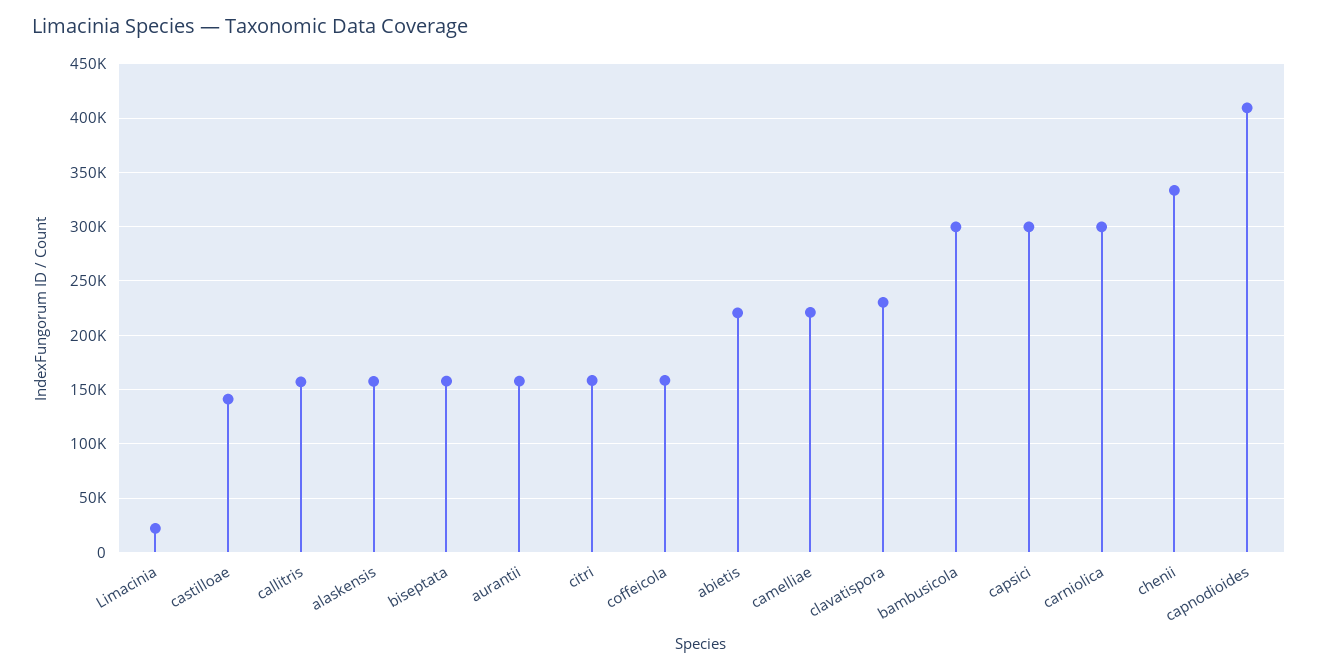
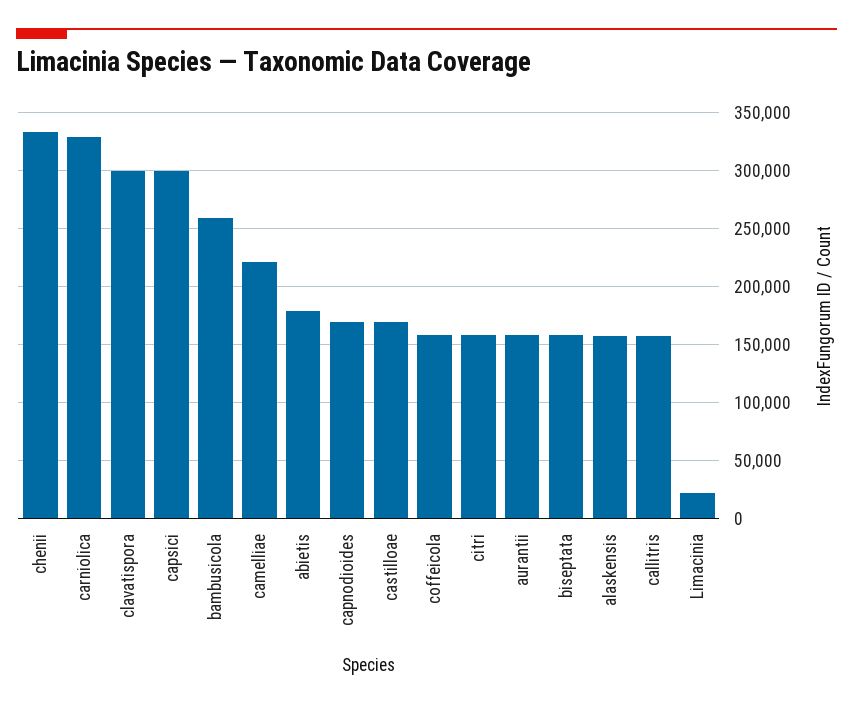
castilloae: 140000 -> 170000
abietis: 220000 -> 180000
clavatispora: 230000 -> 300000
bambusicola: 300000 -> 260000
carniolica: 300000 -> 330000
capnodioides: 410000 -> 170000

